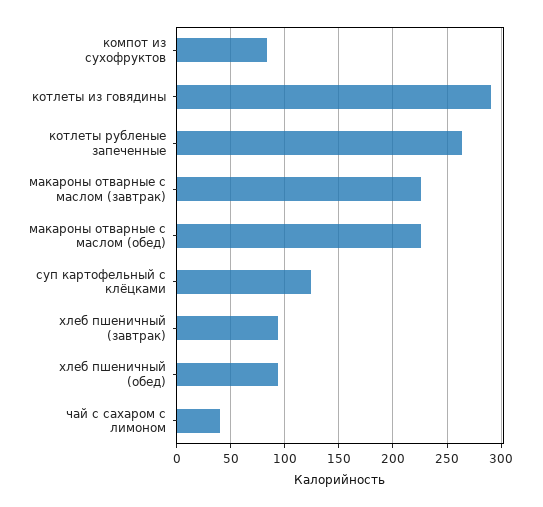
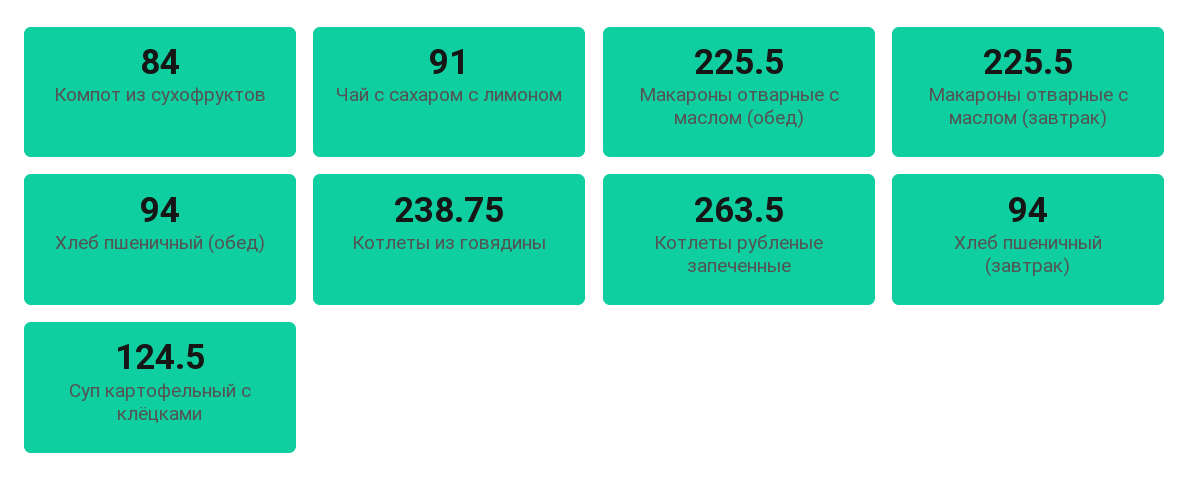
котлеты из говядины: 290 -> 238.75
чай с сахаром с лимоном: 40 -> 91

